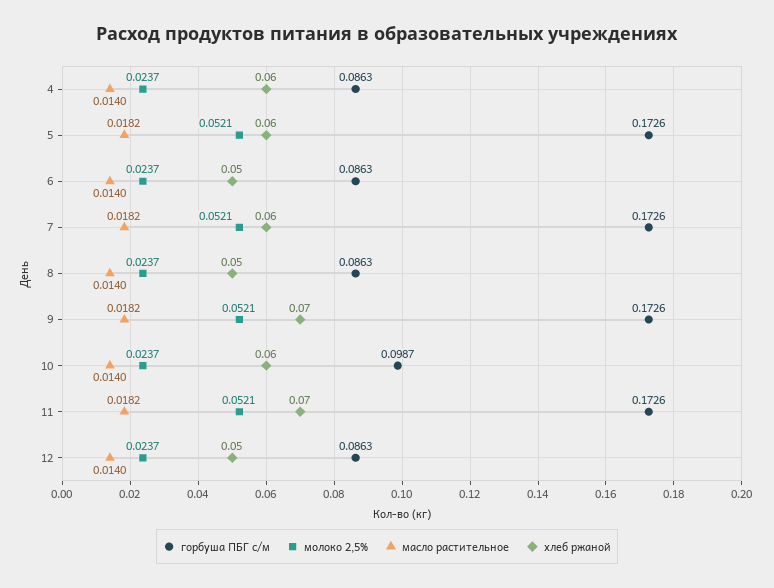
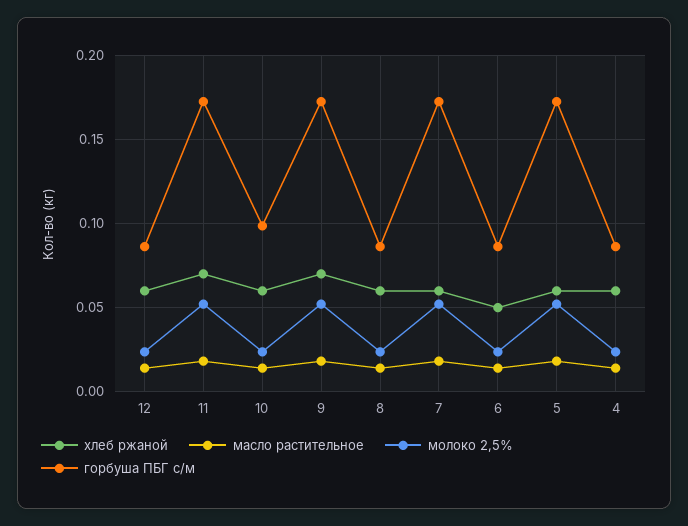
хлеб ржаной, 8: 0.05 -> 0.06
хлеб ржаной, 12: 0.05 -> 0.06

